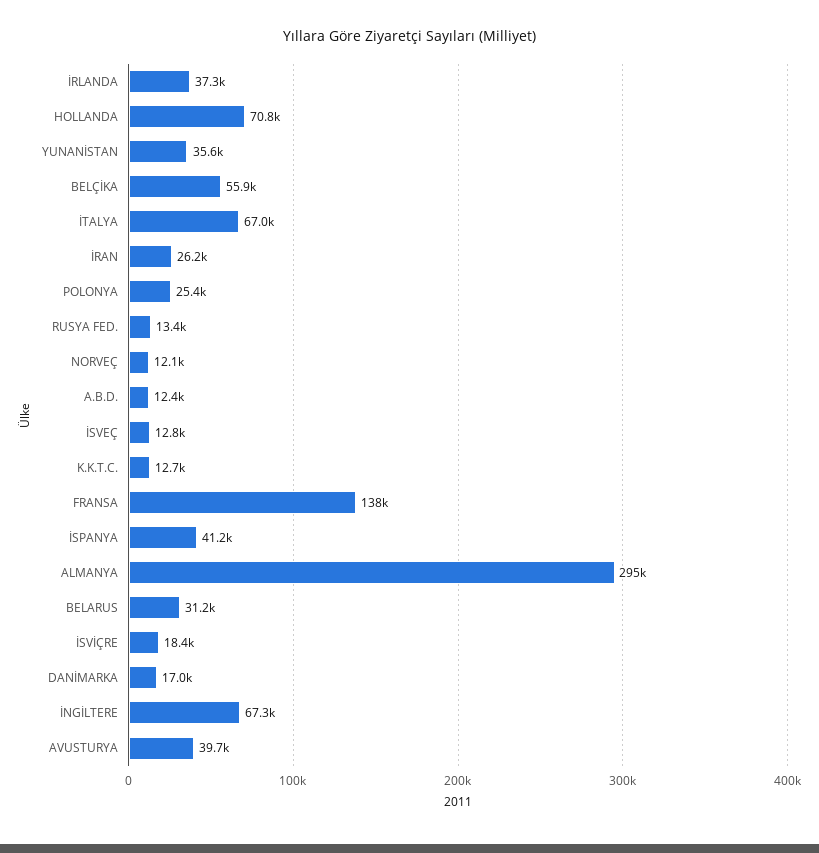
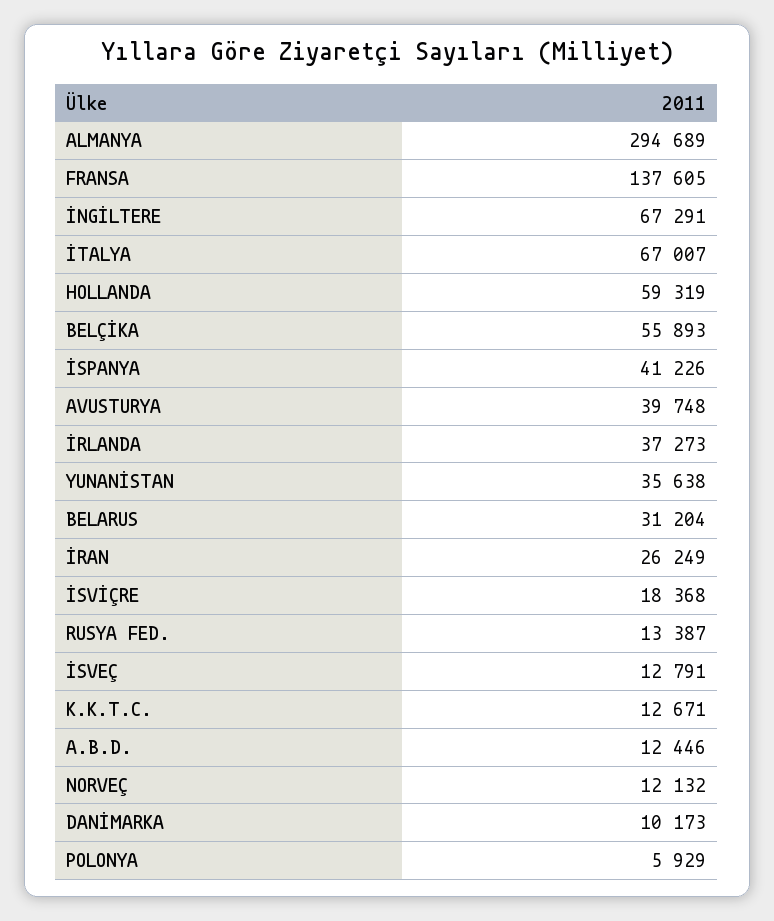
HOLLANDA: 70800 -> 59319
POLONYA: 25400 -> 5929
DANİMARKA: 17000 -> 10173

